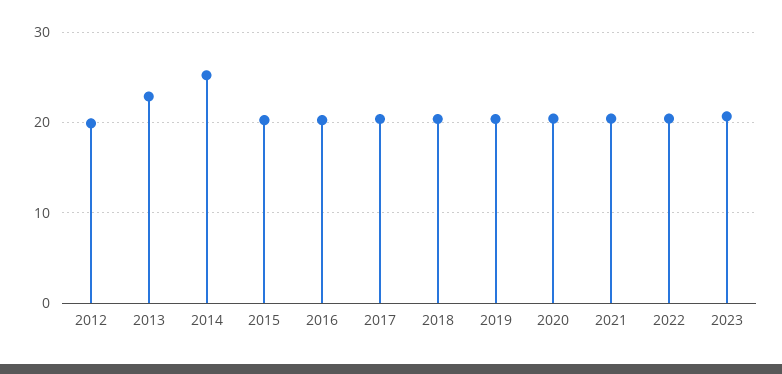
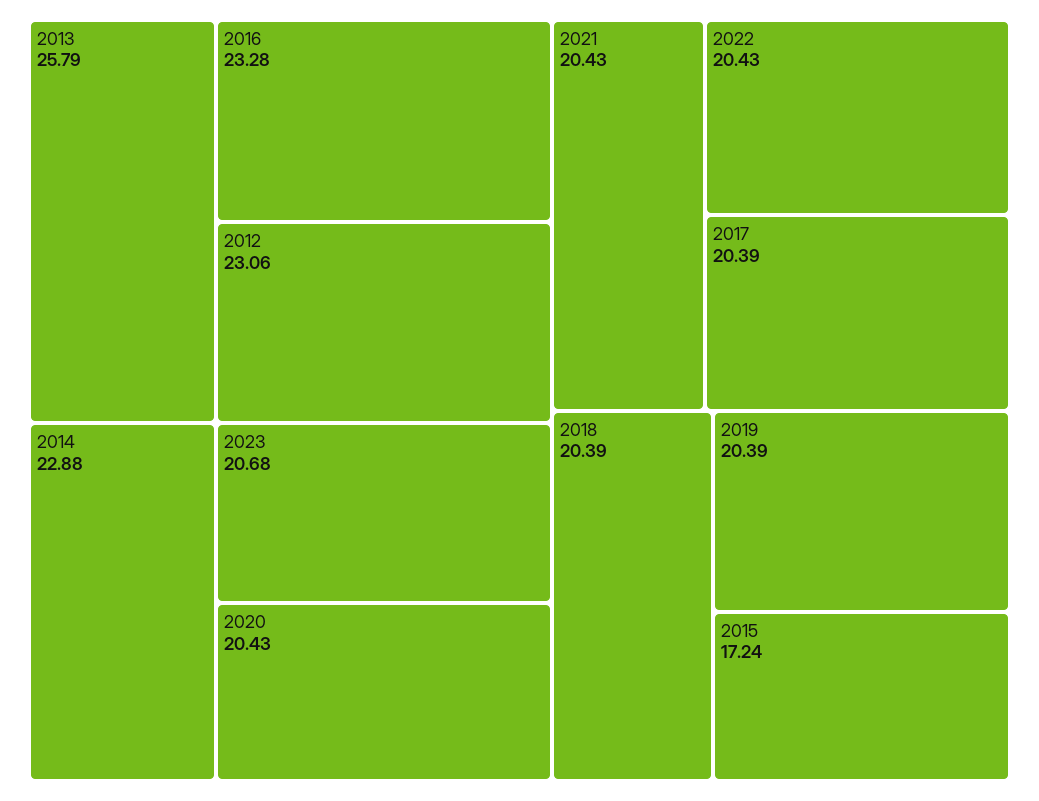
2012: 20 -> 23.06
2013: 23 -> 25.79
2014: 25 -> 22.88
2015: 20 -> 17.24
2016: 20 -> 23.28

